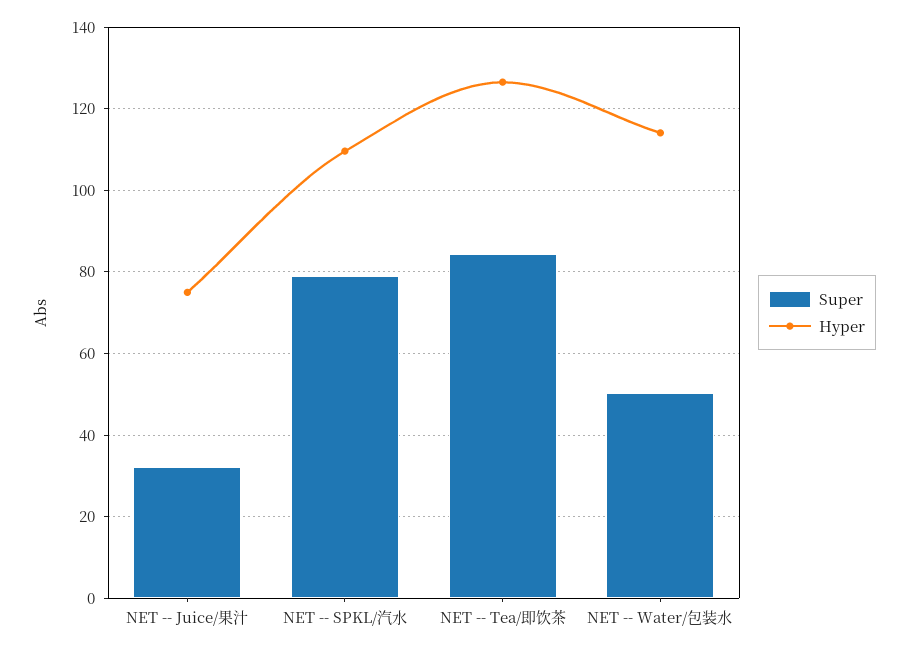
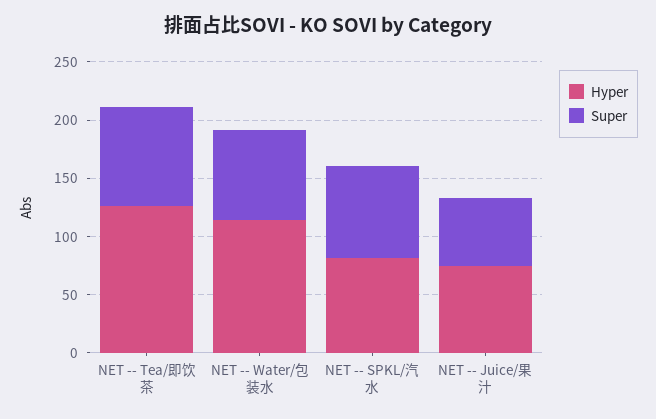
Super, NET -- Juice/果汁: 32 -> 60
Hyper, NET -- SPKL/汽水: 110 -> 80
Super, NET -- Water/包装水: 50 -> 80

